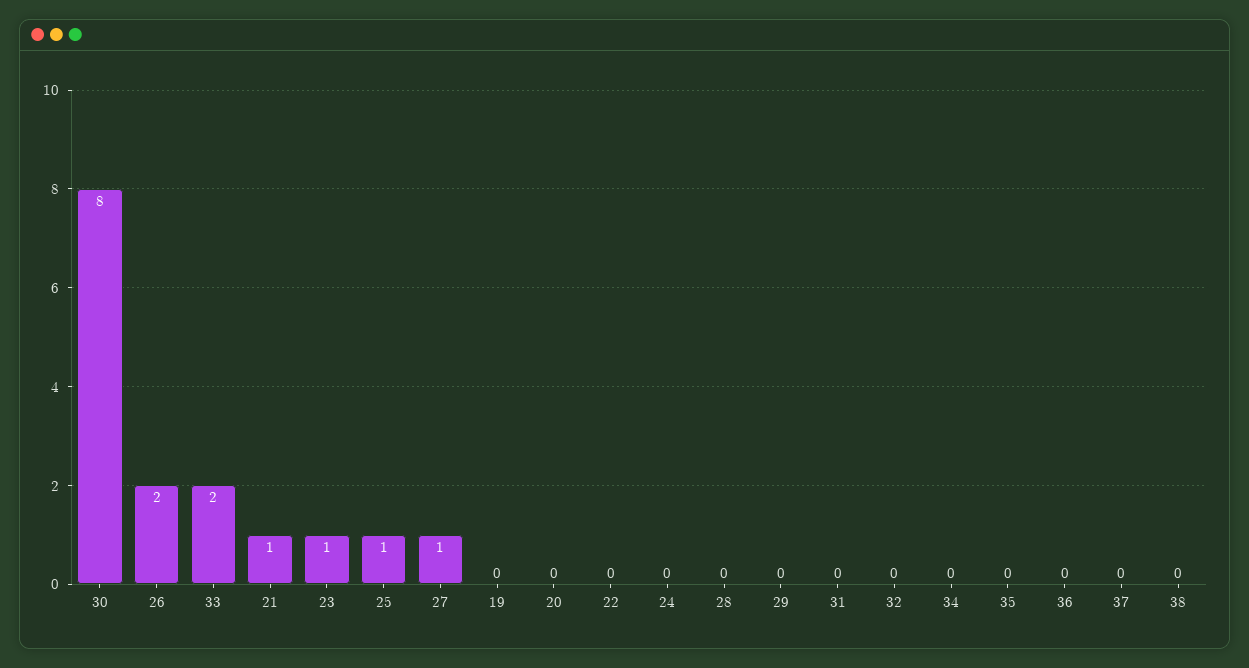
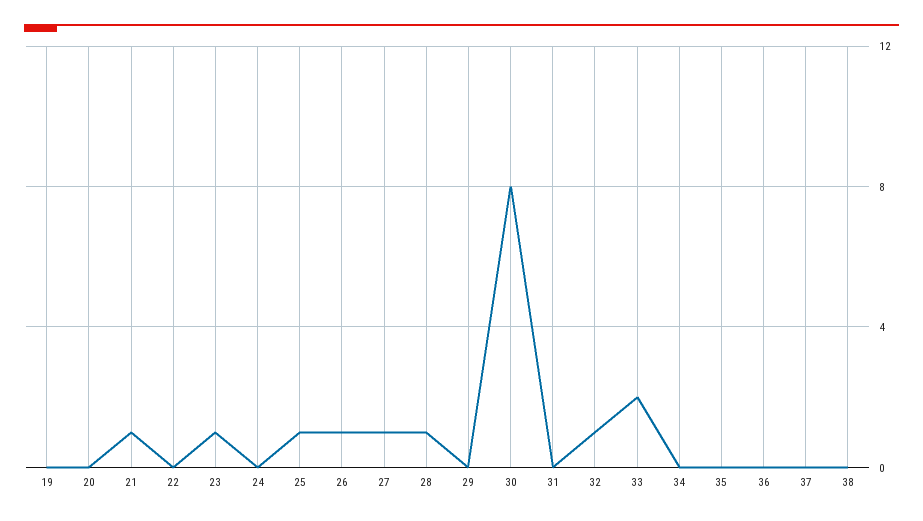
26: 2 -> 1
28: 0 -> 1
32: 0 -> 1

